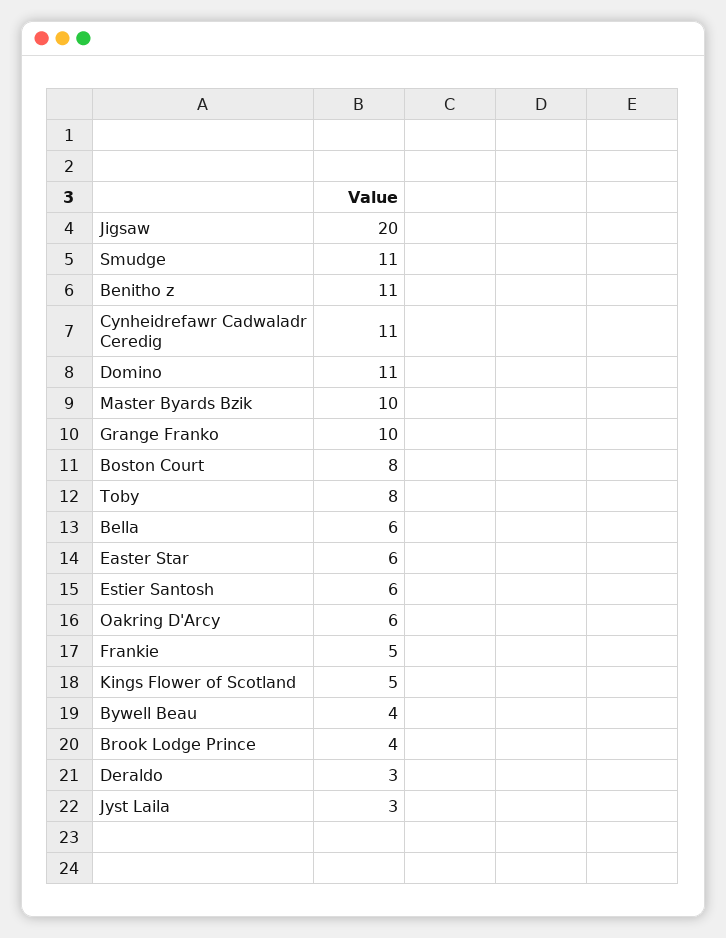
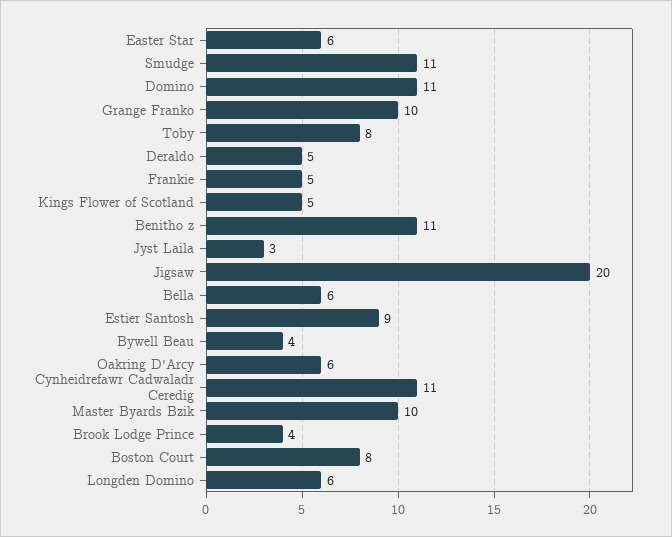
Estier Santosh: 6 -> 9
Deraldo: 3 -> 5
Longden Domino: none -> 6

